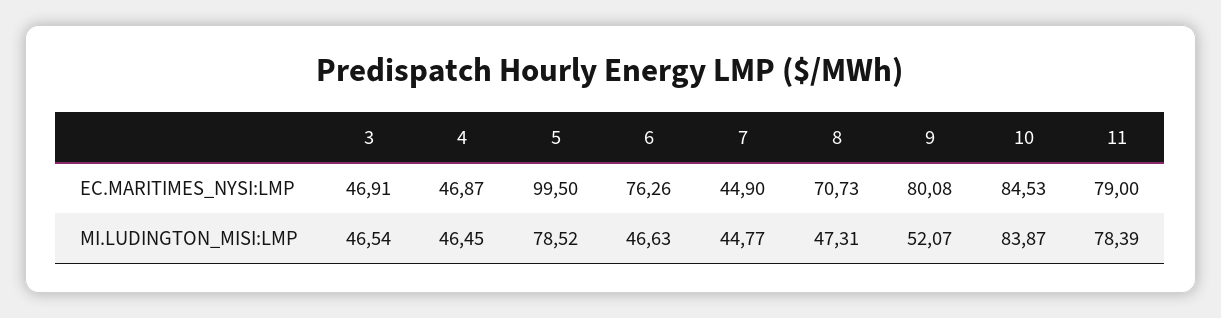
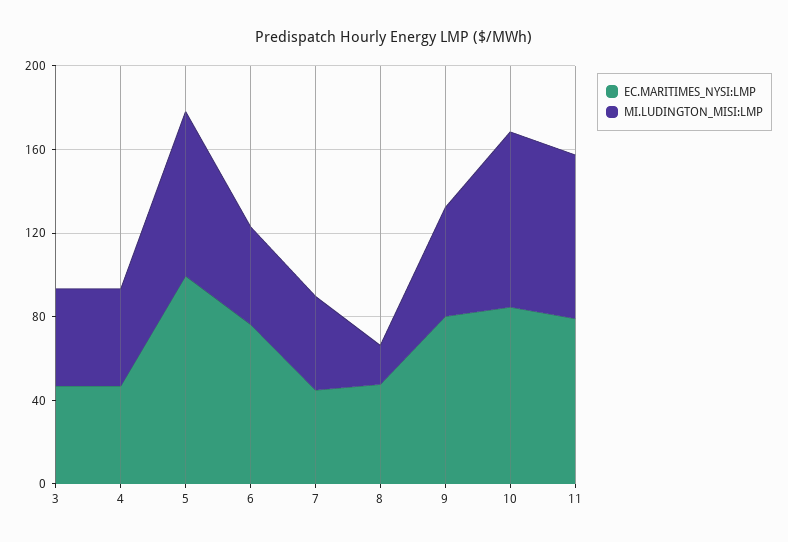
EC.MARITIMES_NYSI:LMP, 8: 70.73 -> 50
MI.LUDINGTON_MISI:LMP, 8: 47.31 -> 20

